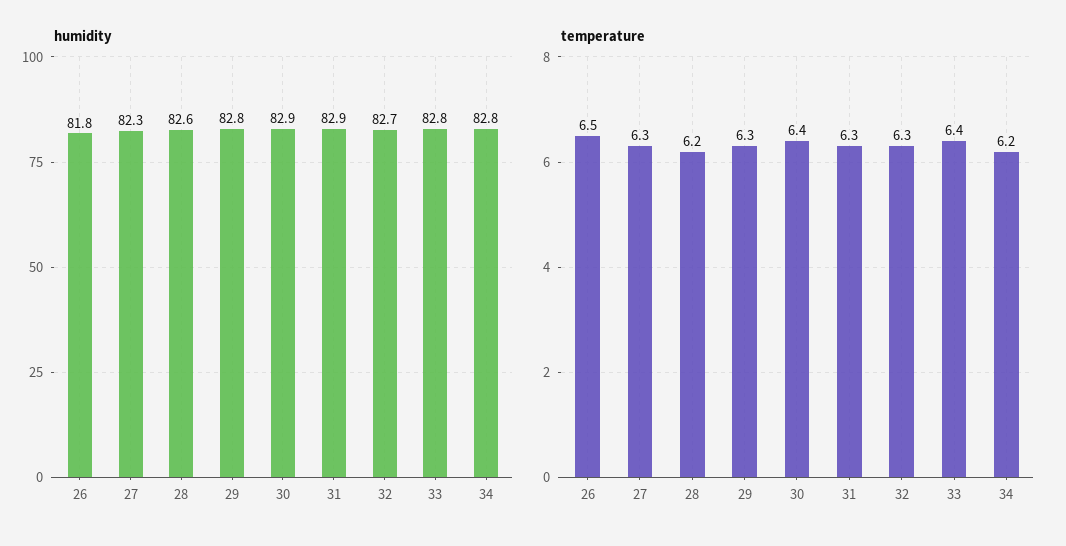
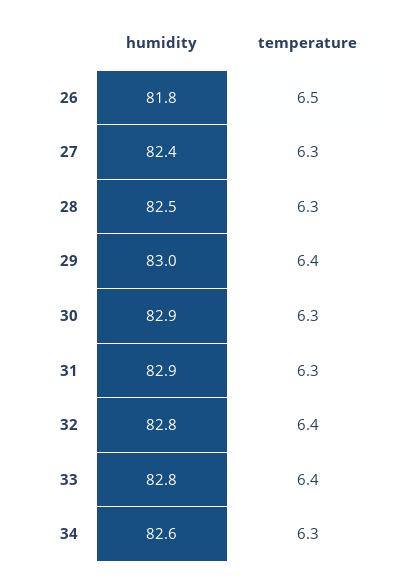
humidity, 27: 82.3 -> 82.4
humidity, 28: 82.6 -> 82.5
humidity, 29: 82.8 -> 83
humidity, 32: 82.7 -> 82.8
humidity, 34: 82.8 -> 82.6
temperature, 28: 6.2 -> 6.3
temperature, 29: 6.3 -> 6.4
temperature, 30: 6.4 -> 6.3
temperature, 32: 6.3 -> 6.4
temperature, 34: 6.2 -> 6.3

